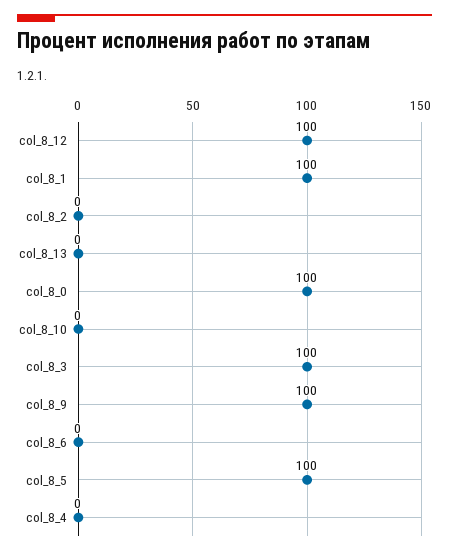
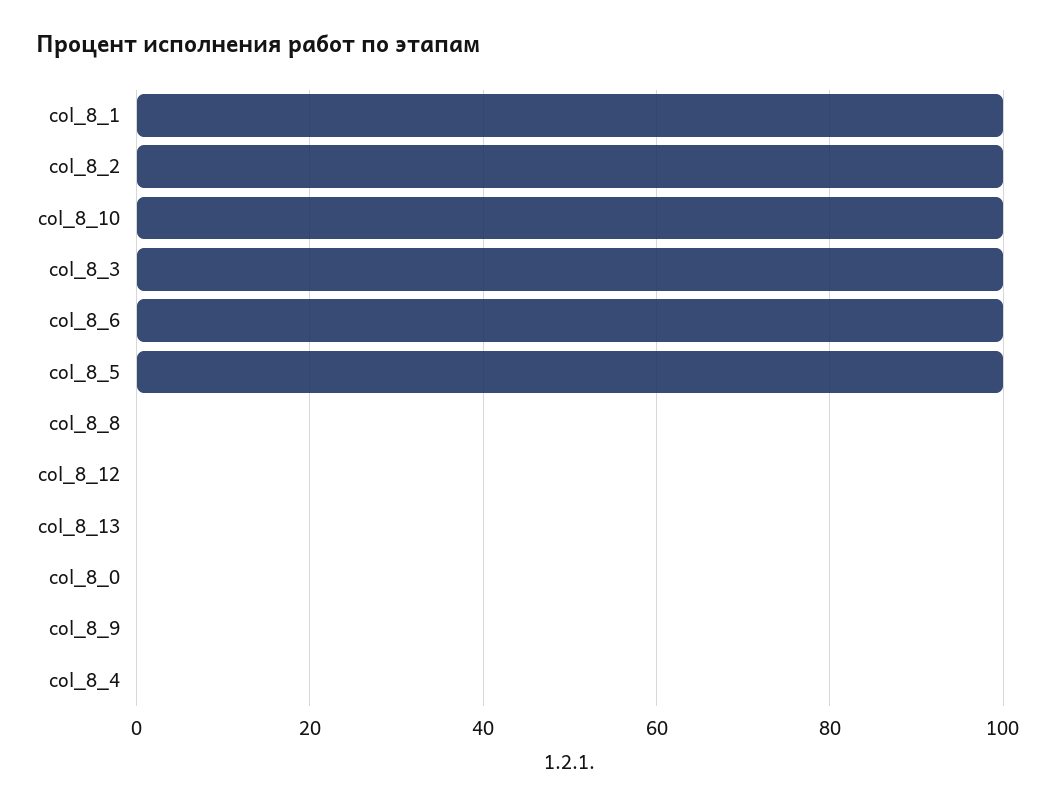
col_8_12: 100 -> 0
col_8_2: 0 -> 100
col_8_0: 100 -> 0
col_8_10: 0 -> 100
col_8_9: 100 -> 0
col_8_6: 0 -> 100
col_8_8: none -> 0

